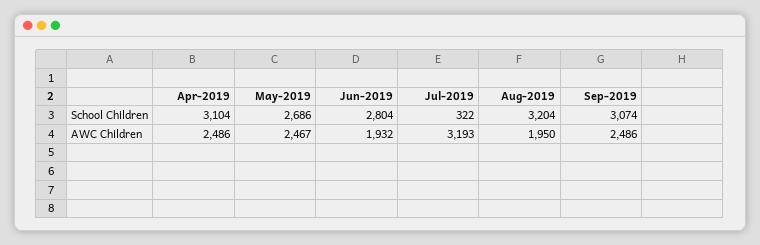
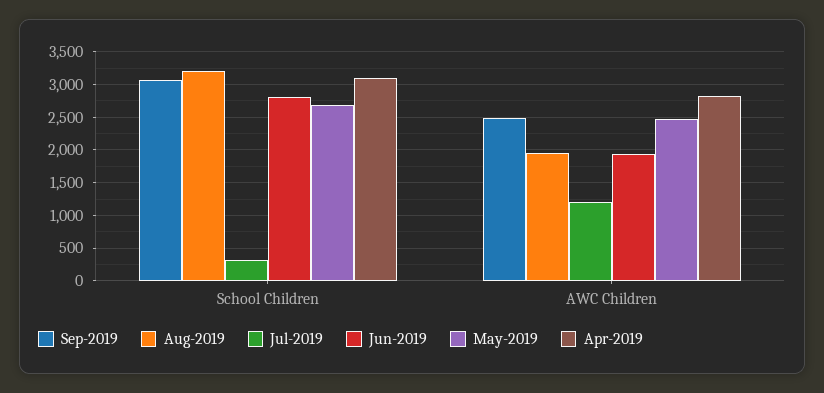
Apr-2019, AWC Children: 2486 -> 2800
Jul-2019, AWC Children: 3193 -> 1200

